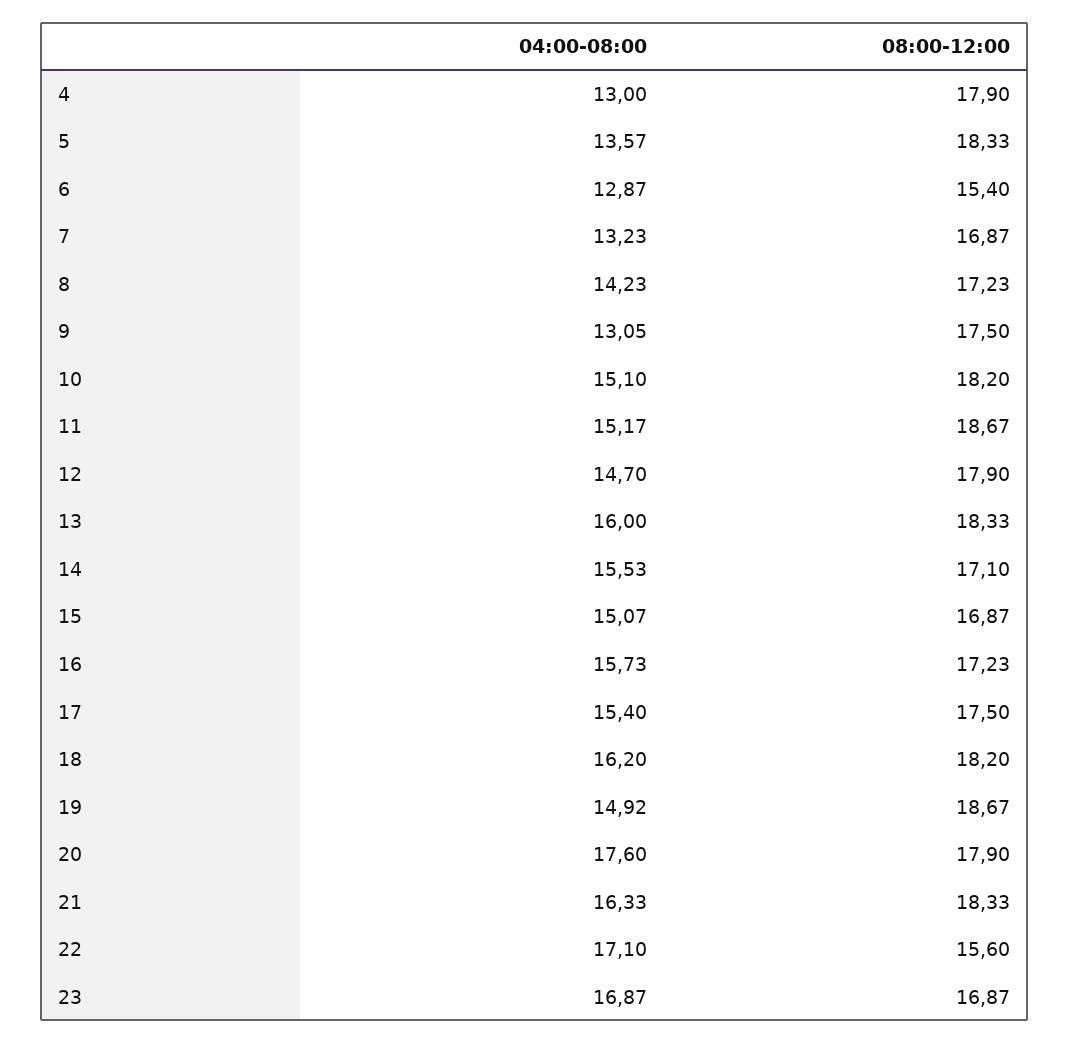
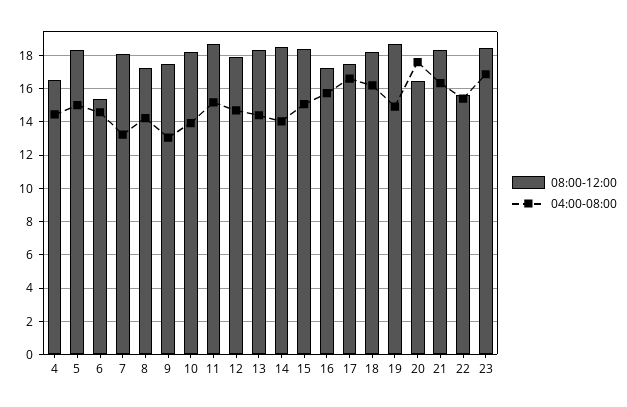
04:00-08:00, 4: 13 -> 14.5
08:00-12:00, 4: 17.9 -> 16.5
04:00-08:00, 5: 13.57 -> 15
04:00-08:00, 6: 12.87 -> 14.5
08:00-12:00, 7: 16.87 -> 18
04:00-08:00, 10: 15.1 -> 14
04:00-08:00, 13: 16 -> 14.5
04:00-08:00, 14: 15.53 -> 14
08:00-12:00, 14: 17.1 -> 18.5
08:00-12:00, 15: 16.87 -> 18.5
04:00-08:00, 17: 15.4 -> 16.5
08:00-12:00, 20: 17.9 -> 16.5
04:00-08:00, 22: 17.1 -> 15.5
08:00-12:00, 23: 16.87 -> 18.5

